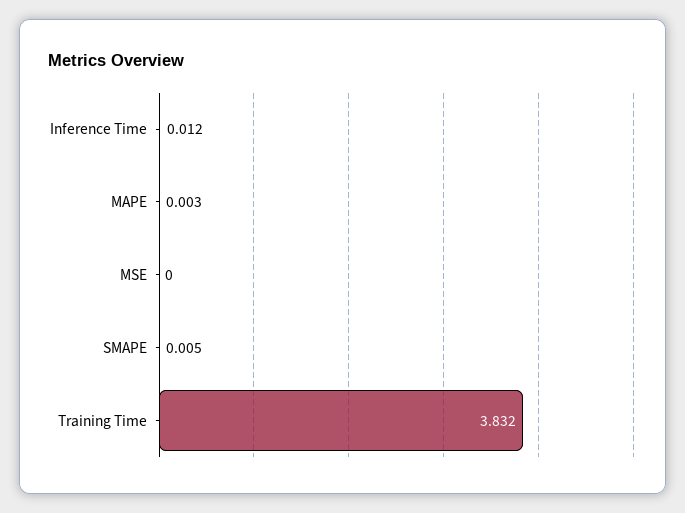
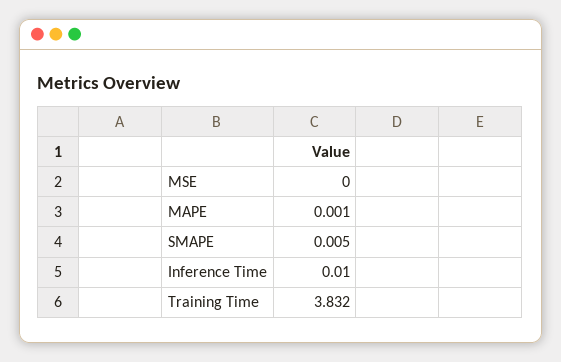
Inference Time: 0.012 -> 0.01
MAPE: 0.003 -> 0.001

